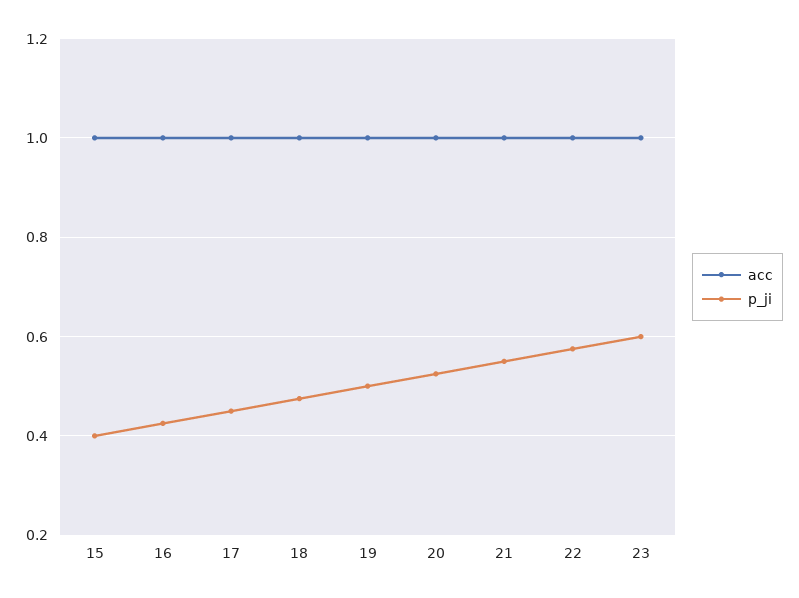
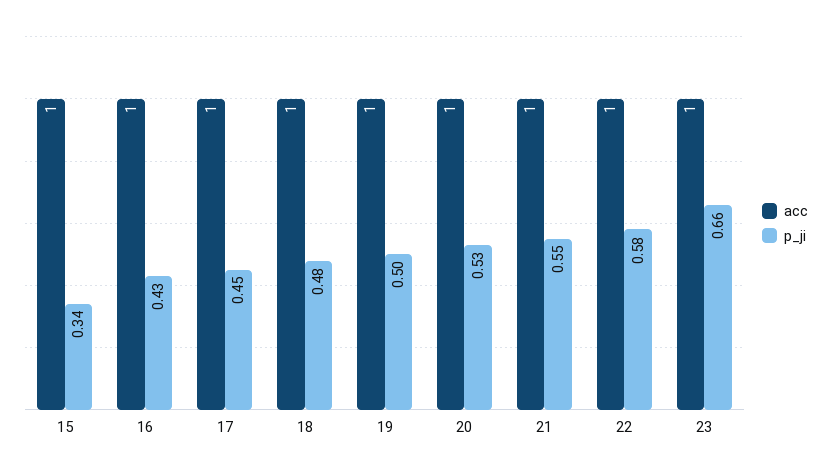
p_ji, 15: 0.4 -> 0.34
p_ji, 23: 0.6 -> 0.66

